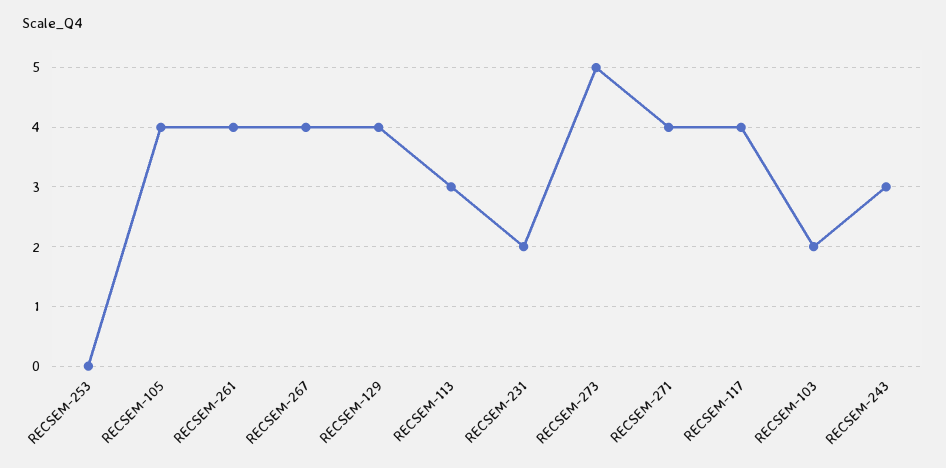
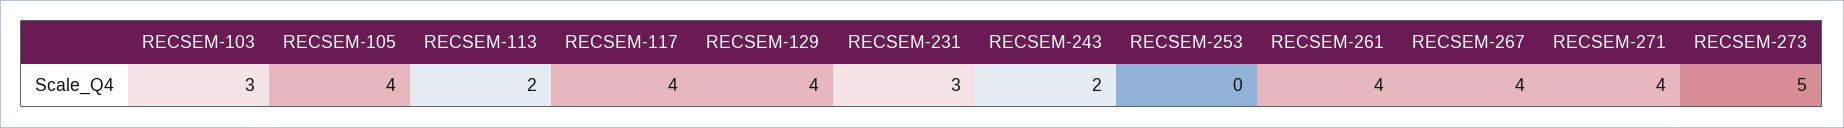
RECSEM-113: 3 -> 2
RECSEM-231: 2 -> 3
RECSEM-103: 2 -> 3
RECSEM-243: 3 -> 2

